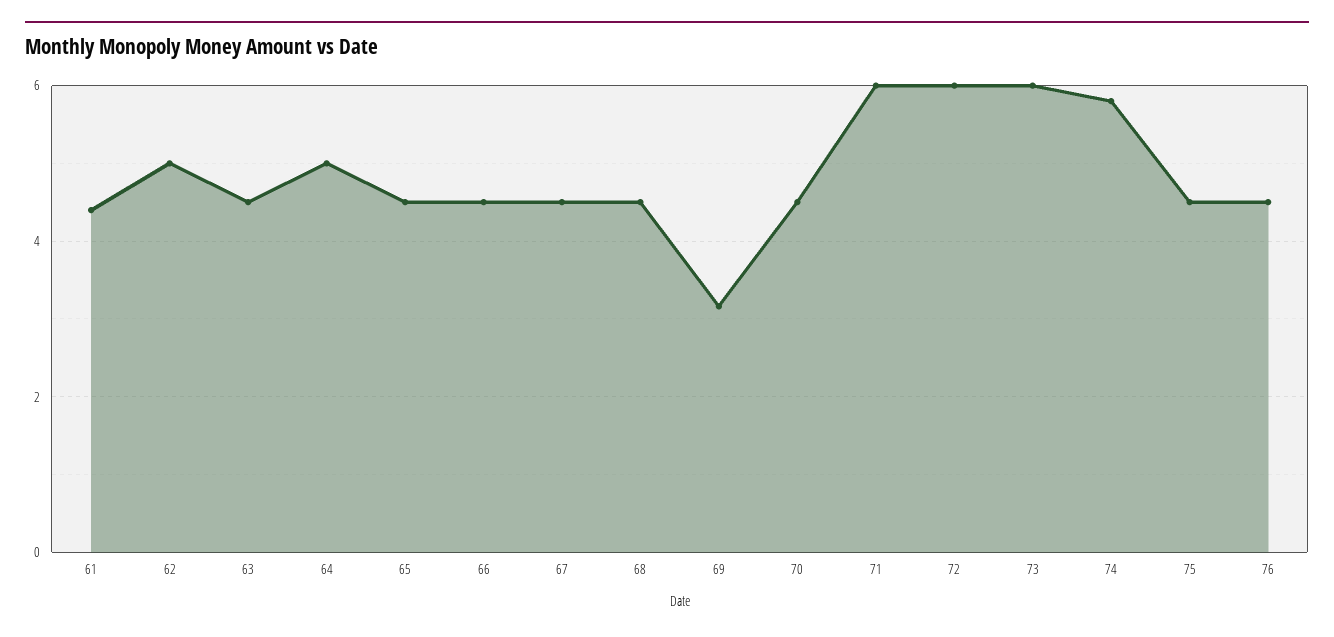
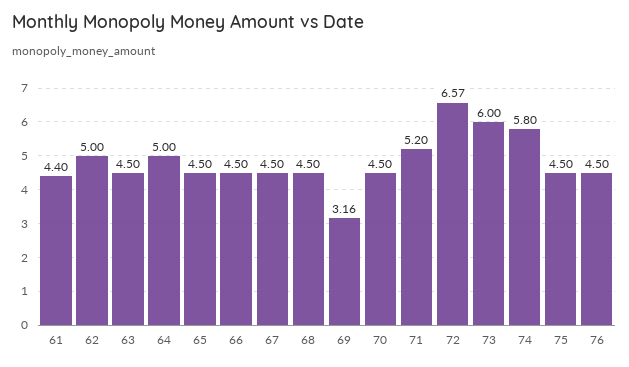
71: 6 -> 5.2
72: 6 -> 6.57

